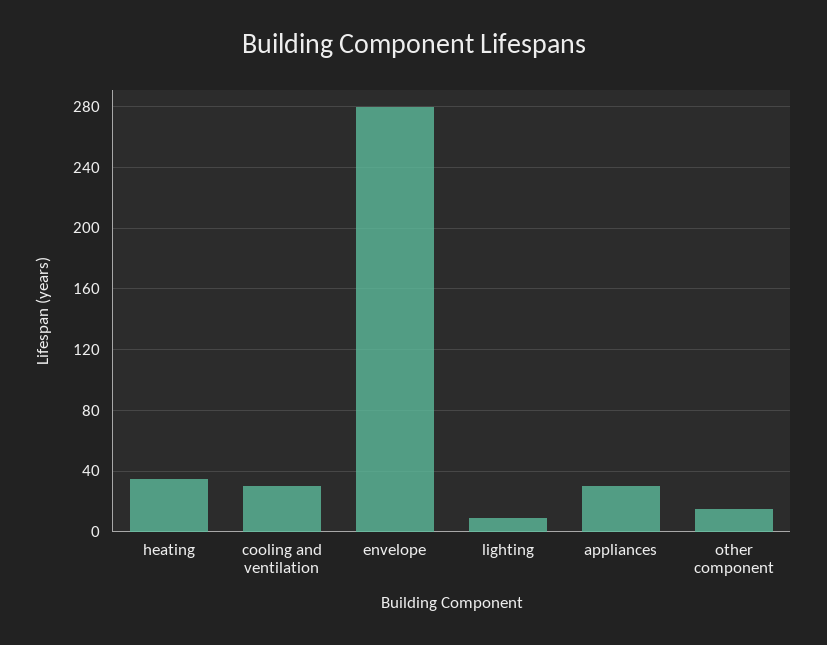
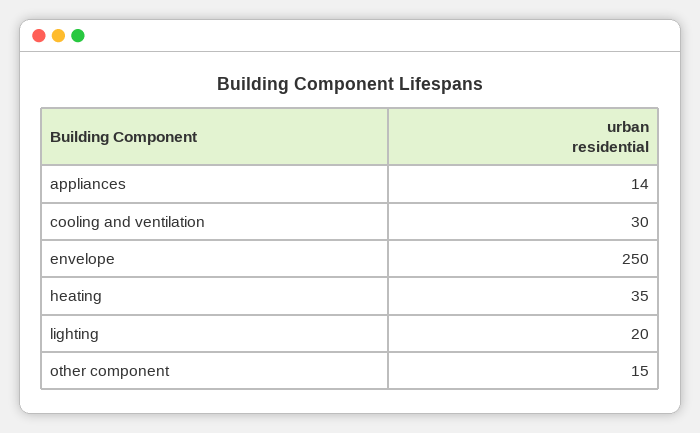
envelope: 280 -> 250
lighting: 10 -> 20
appliances: 30 -> 14

